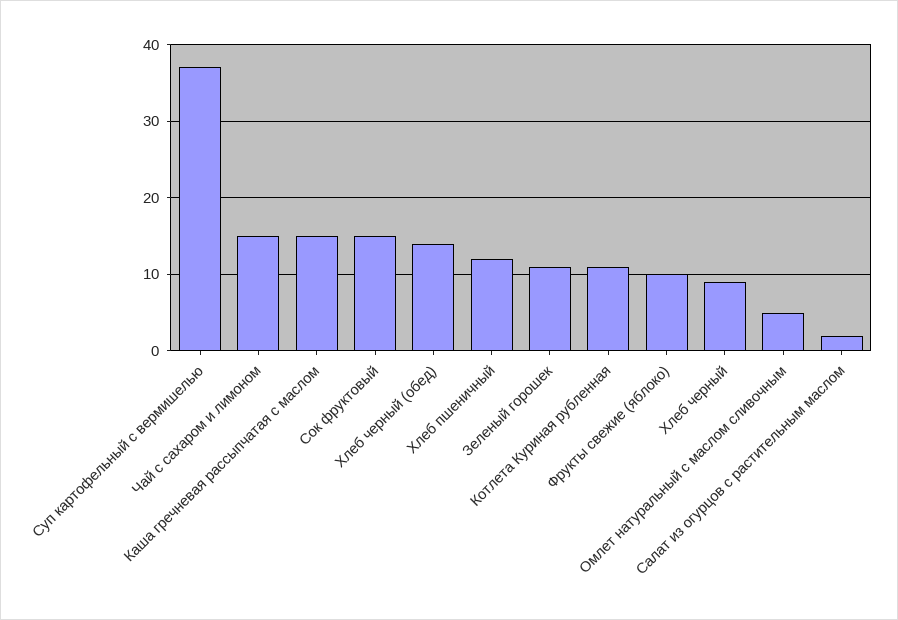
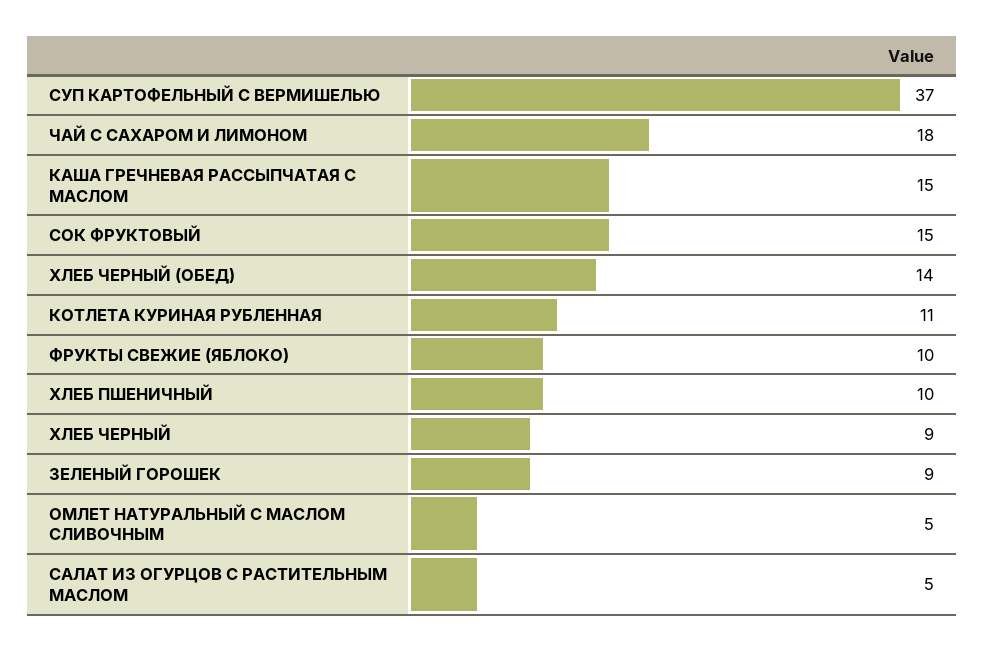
Чай с сахаром и лимоном: 15 -> 18
Хлеб пшеничный: 12 -> 10
Зеленый горошек: 11 -> 9
Салат из огурцов с растительным маслом: 2 -> 5

